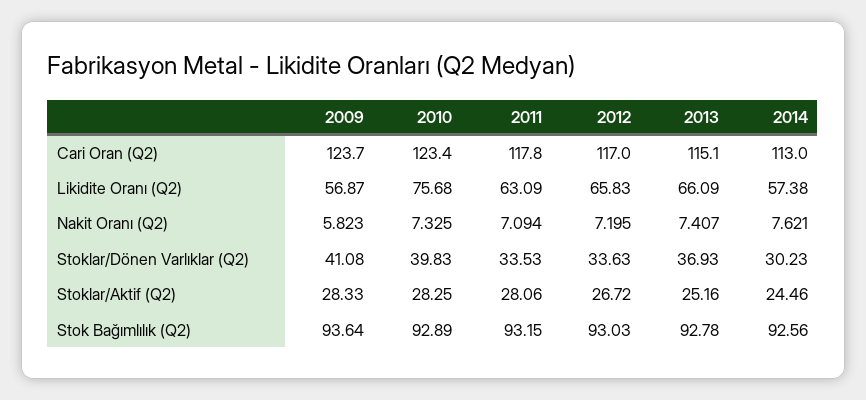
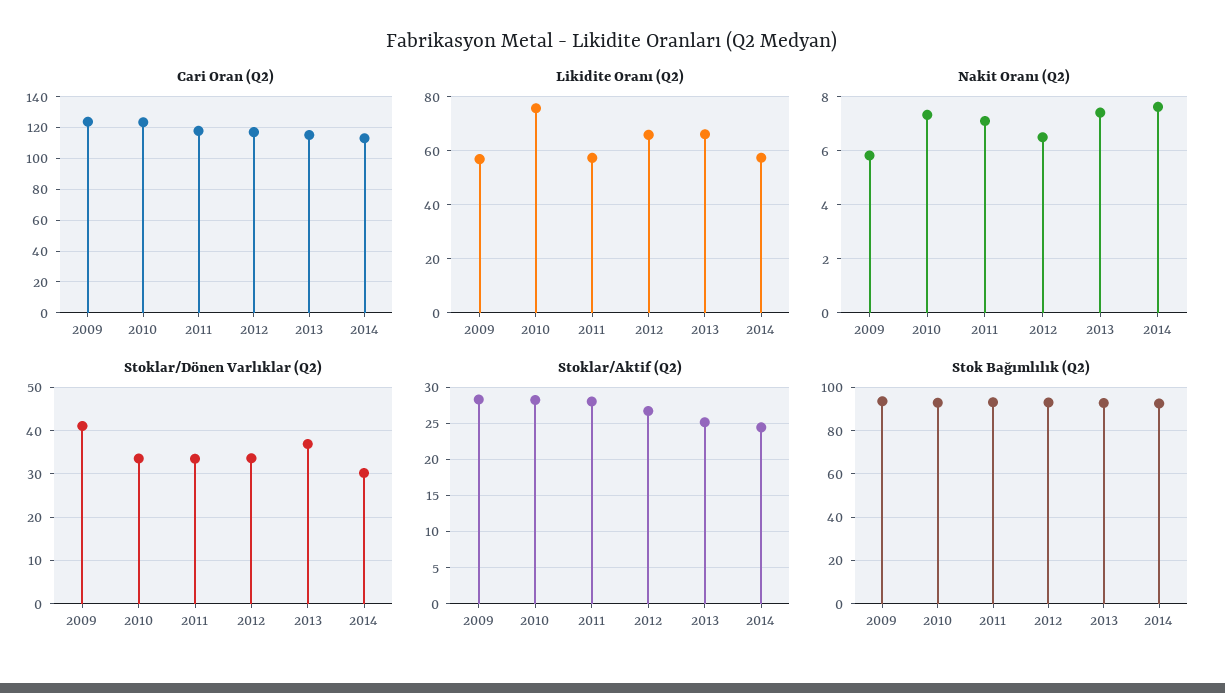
Likidite Oranı (Q2), 2011: 63.09 -> 57.5
Nakit Oranı (Q2), 2012: 7.195 -> 6.5
Stoklar/Dönen Varlıklar (Q2), 2010: 39.83 -> 34

